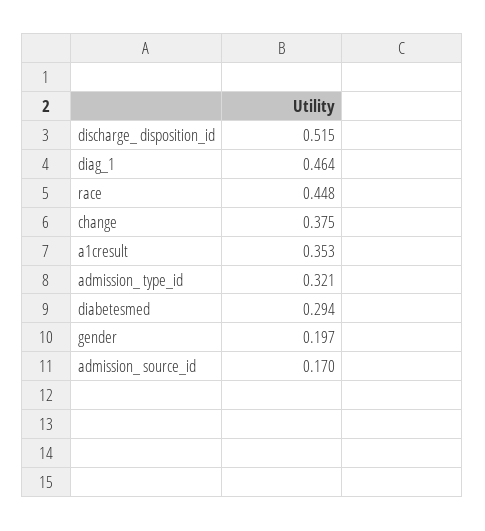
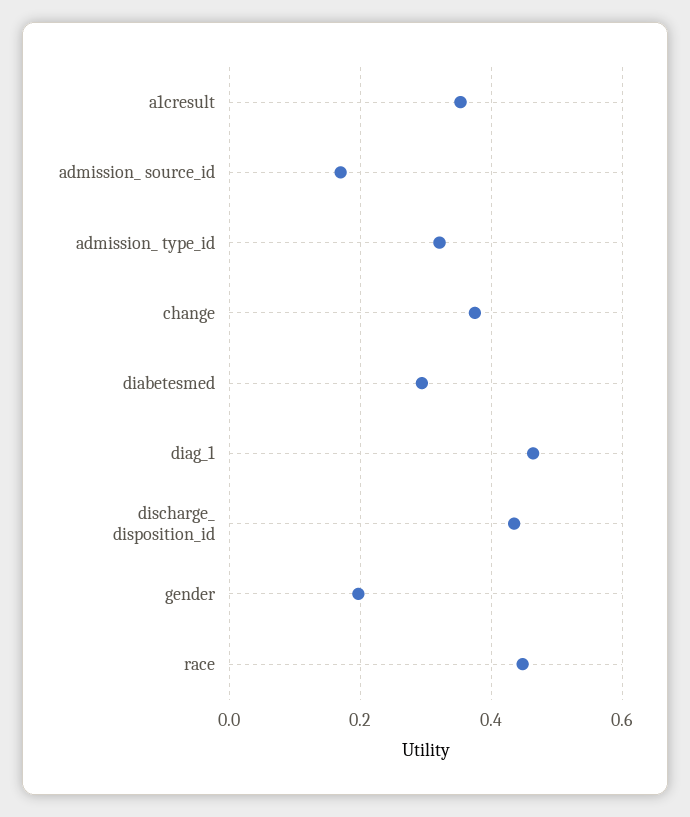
discharge_ disposition_id: 0.515 -> 0.44

